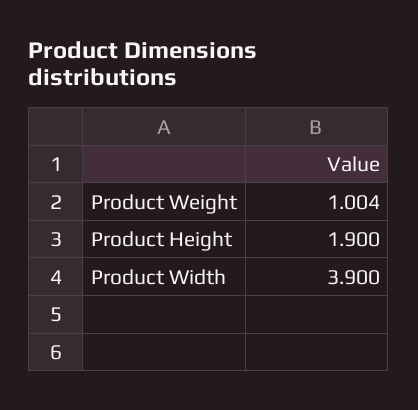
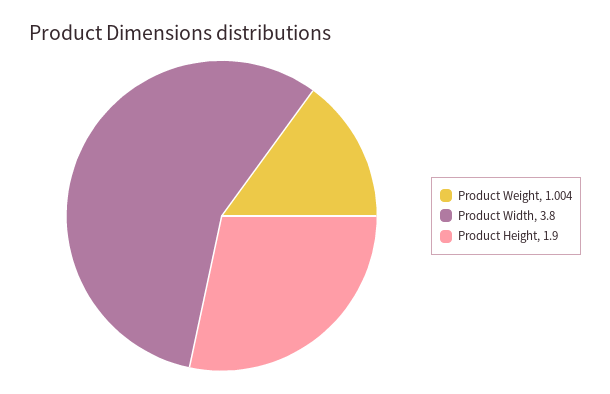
Product Width: 3.9 -> 3.8

